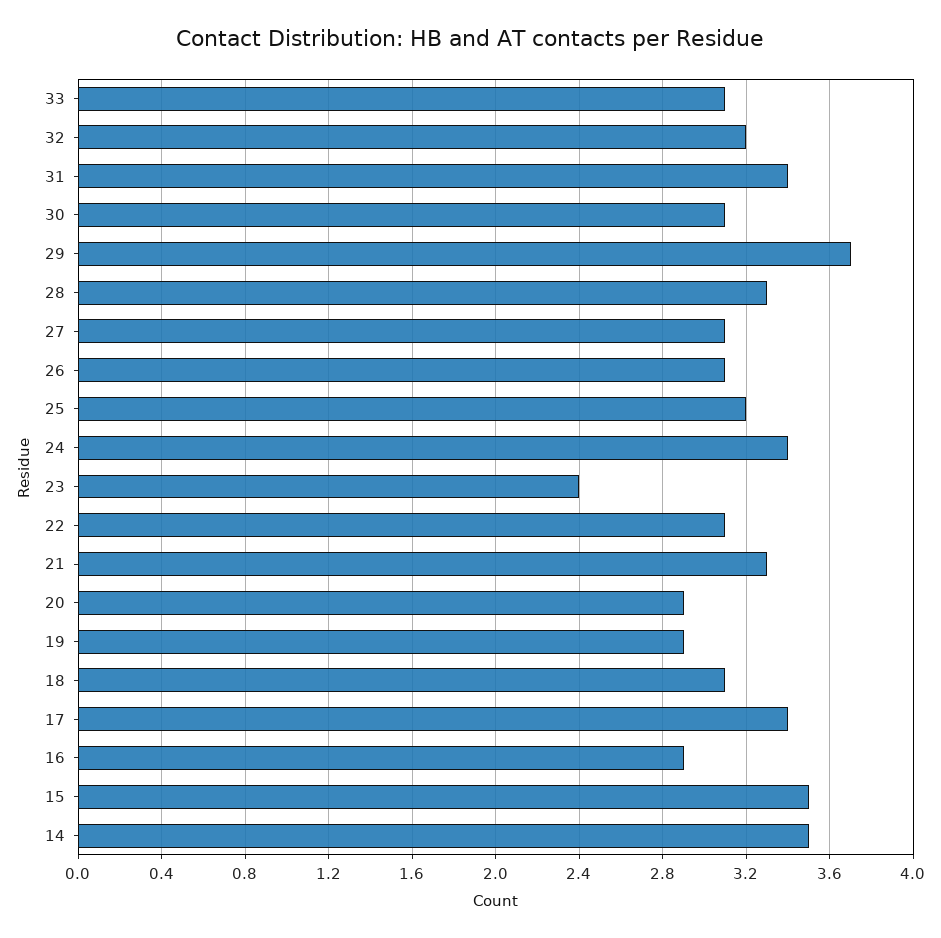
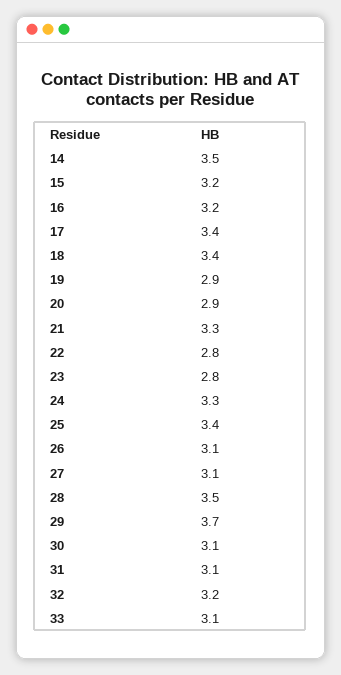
31: 3.4 -> 3.1
28: 3.3 -> 3.5
25: 3.2 -> 3.4
24: 3.4 -> 3.3
23: 2.4 -> 2.8
22: 3.1 -> 2.8
18: 3.1 -> 3.4
16: 2.9 -> 3.2
15: 3.5 -> 3.2

